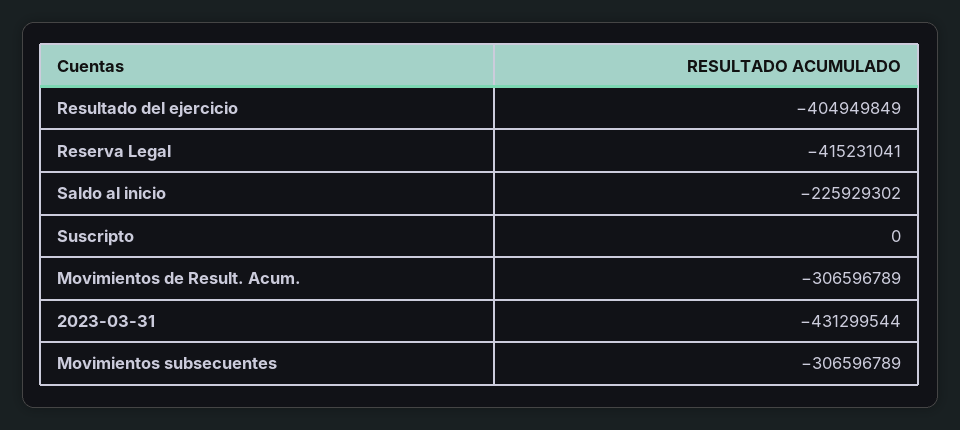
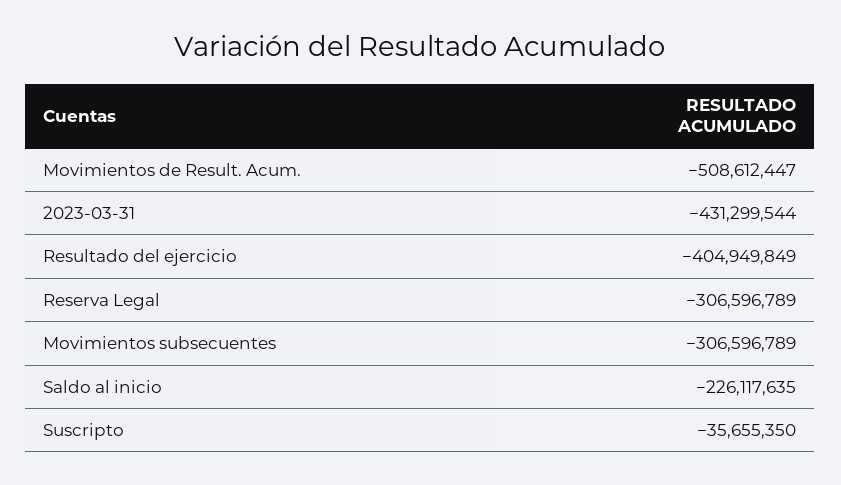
Reserva Legal: -415231041 -> -306596789
Saldo al inicio: -225929302 -> -226117635
Suscripto: 0 -> -35655350
Movimientos de Result. Acum.: -306596789 -> -508612447

